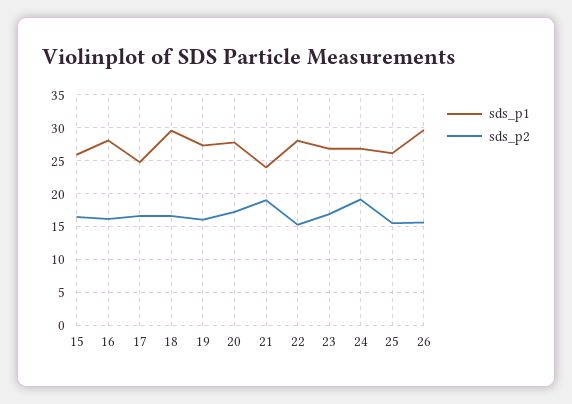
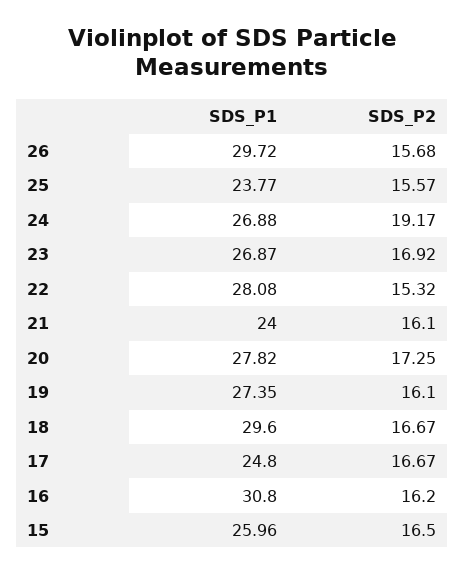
sds_p1, 16: 28 -> 30.8
sds_p2, 21: 19 -> 16.1
sds_p1, 25: 26 -> 23.77

